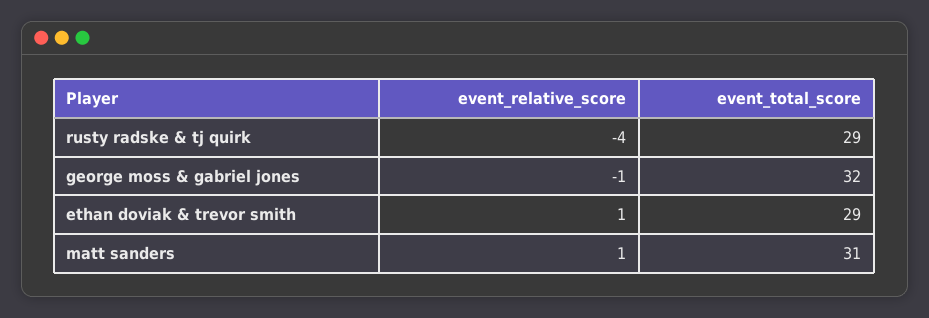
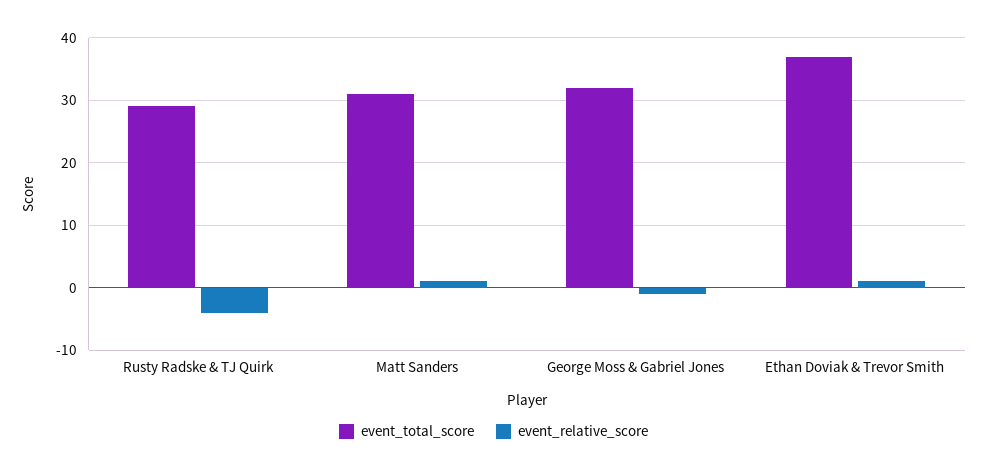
event_total_score, ethan doviak & trevor smith: 29 -> 37

